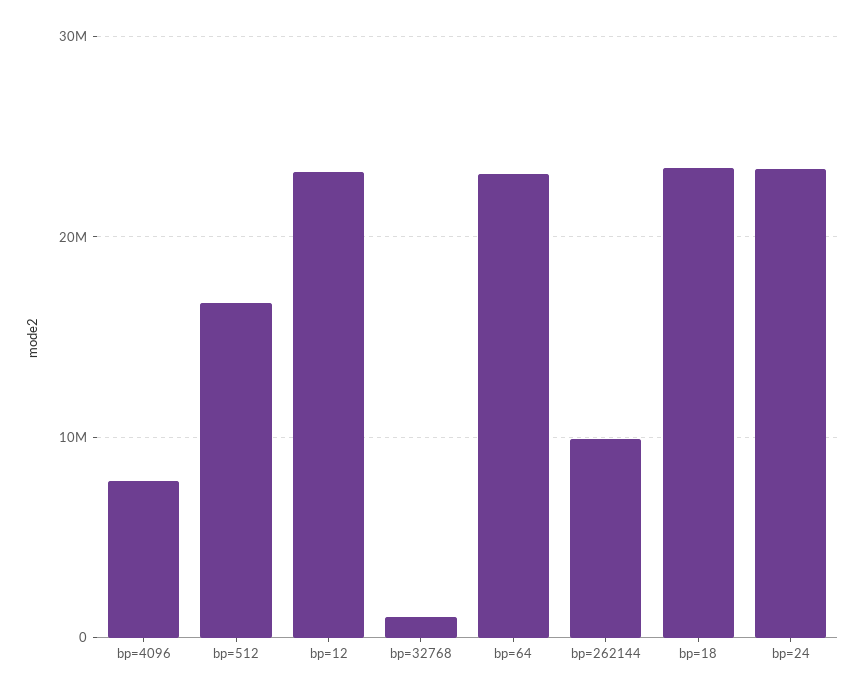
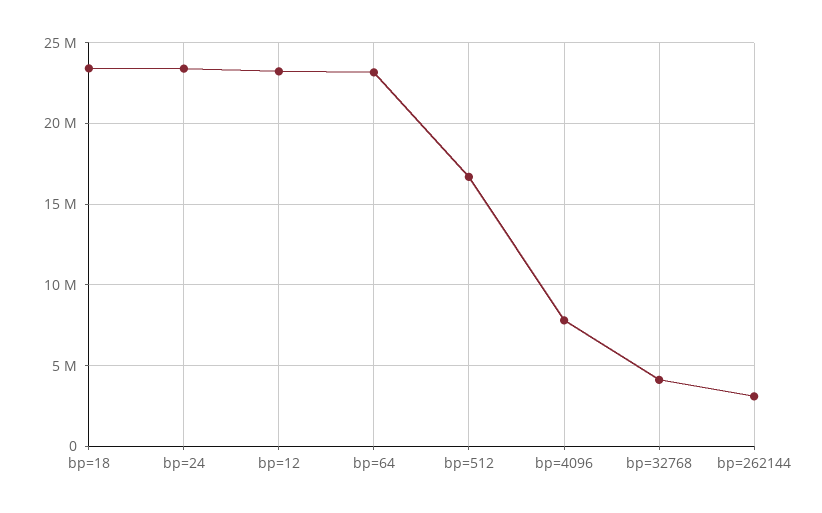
bp=32768: 1000000 -> 4000000
bp=262144: 10000000 -> 3000000

